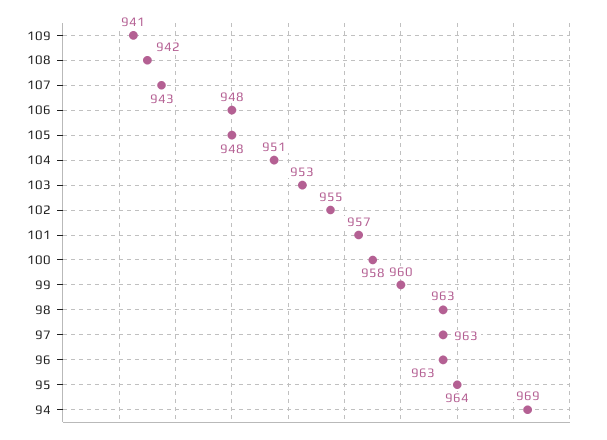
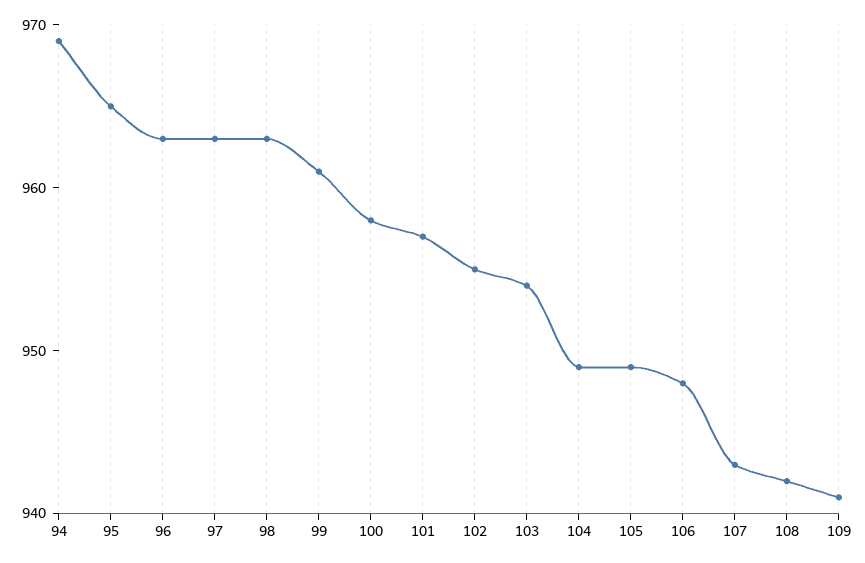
105: 948 -> 949
104: 951 -> 949
103: 953 -> 954
99: 960 -> 961
95: 964 -> 965

